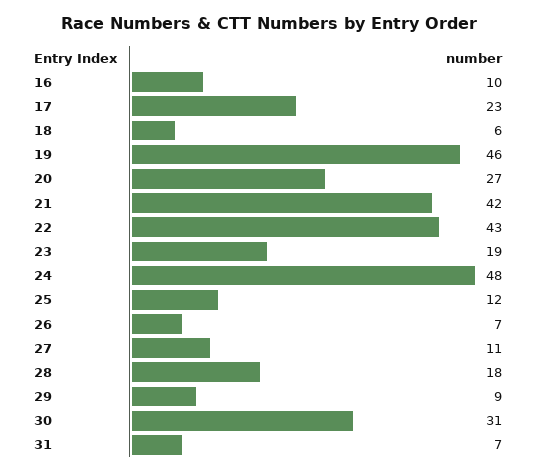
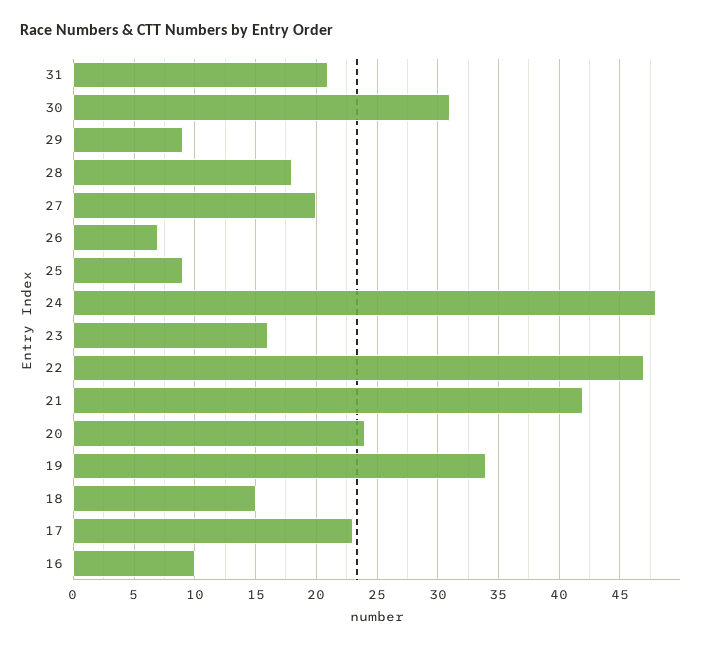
18: 6 -> 15
19: 46 -> 34
20: 27 -> 24
22: 43 -> 47
23: 19 -> 16
25: 12 -> 9
27: 11 -> 20
31: 7 -> 21

